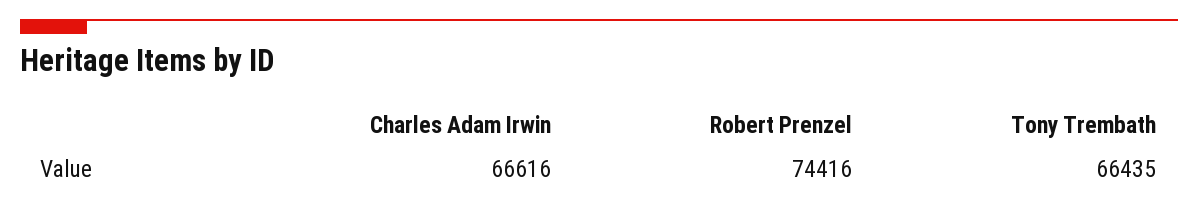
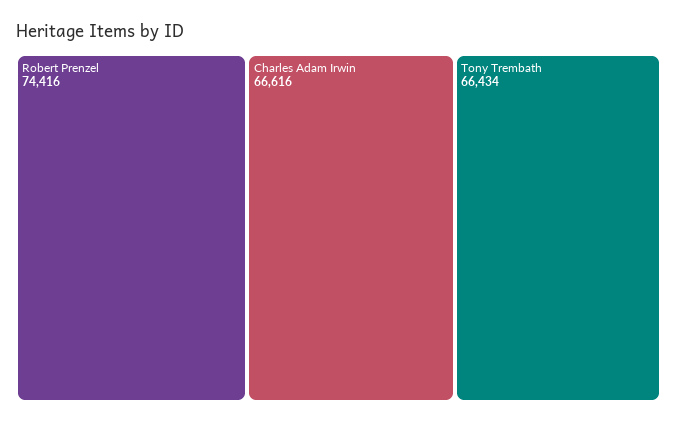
Tony Trembath: 66435 -> 66434

